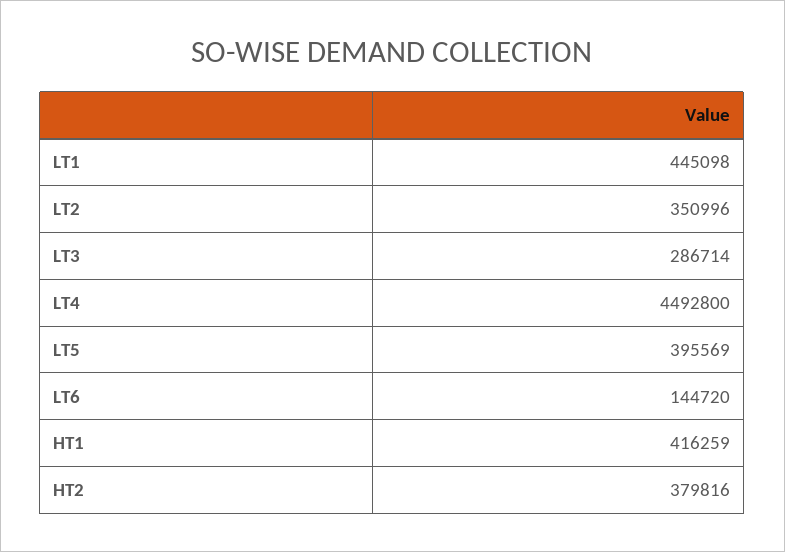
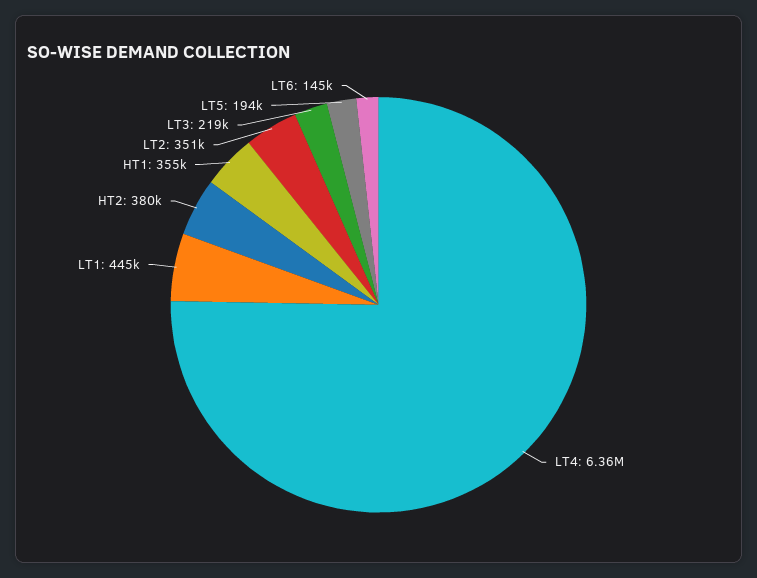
LT3: 286714 -> 219000
LT4: 4492800 -> 6360000
LT5: 395569 -> 194000
HT1: 416259 -> 355000

